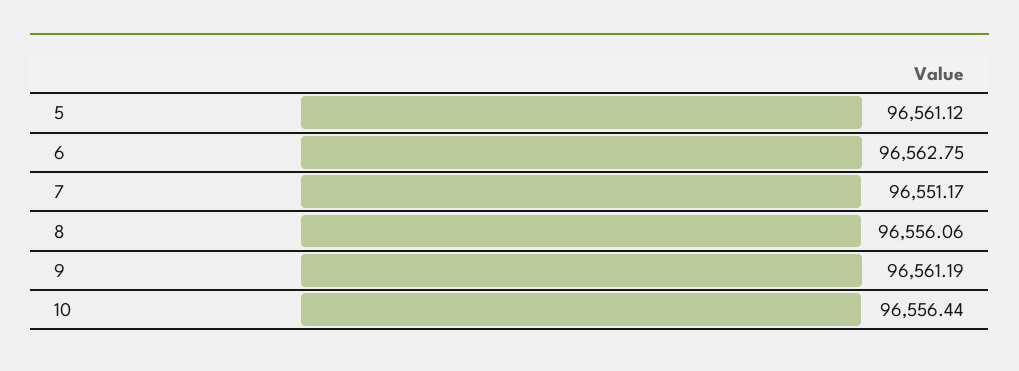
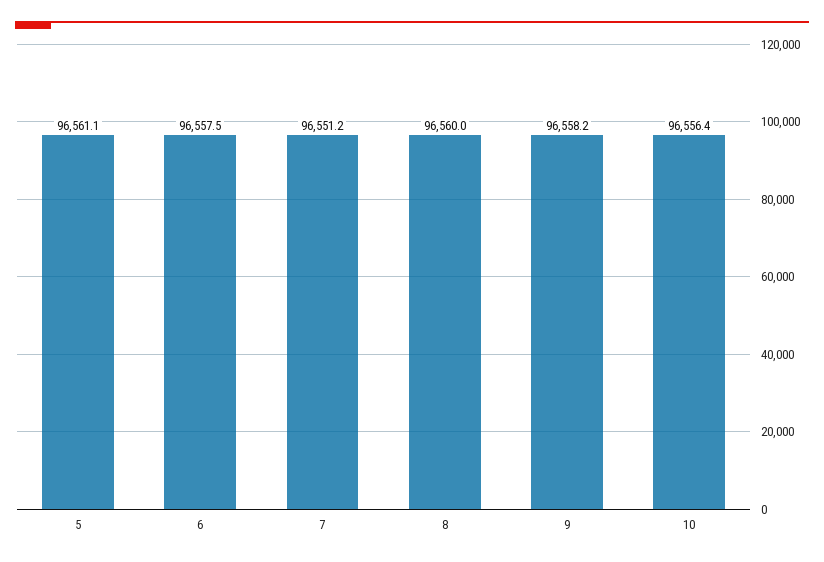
6: 96562.75 -> 96557.5
8: 96556.06 -> 96560
9: 96561.19 -> 96558.2

